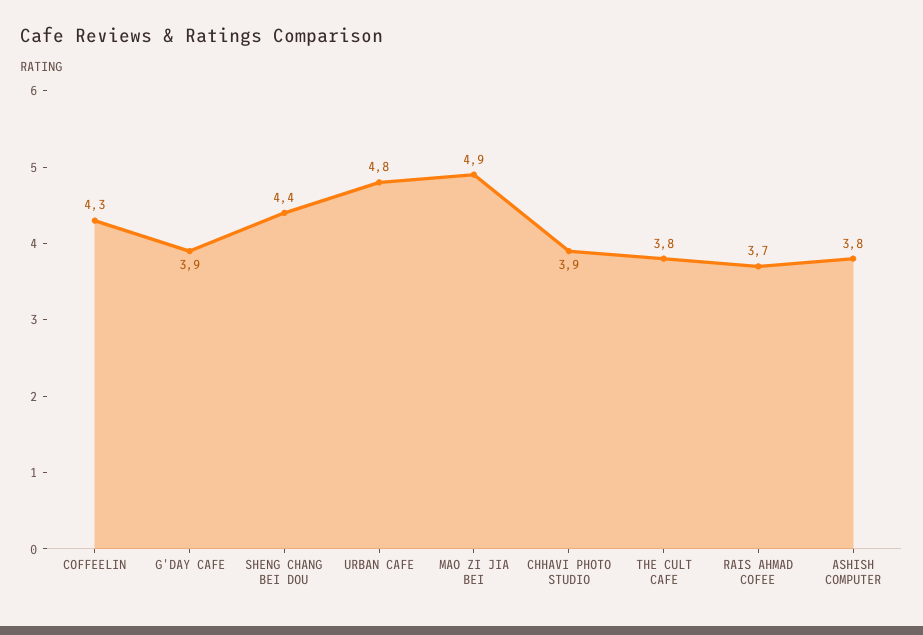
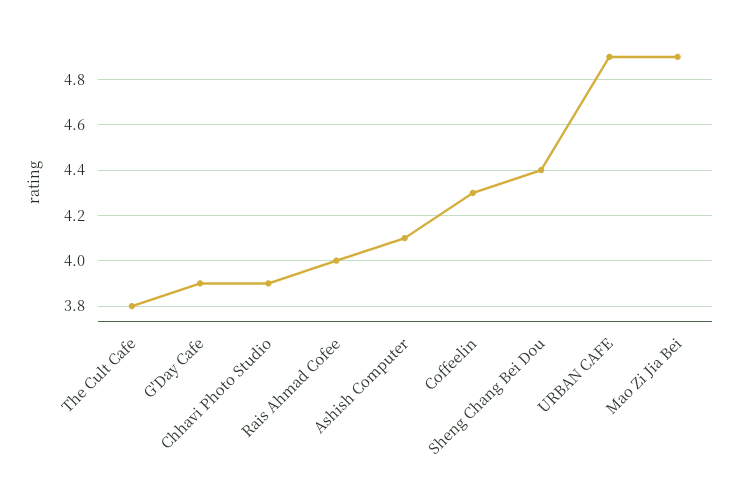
URBAN CAFE: 4.8 -> 4.9
RAIS AHMAD COFEE: 3.7 -> 4
ASHISH COMPUTER: 3.8 -> 4.1

